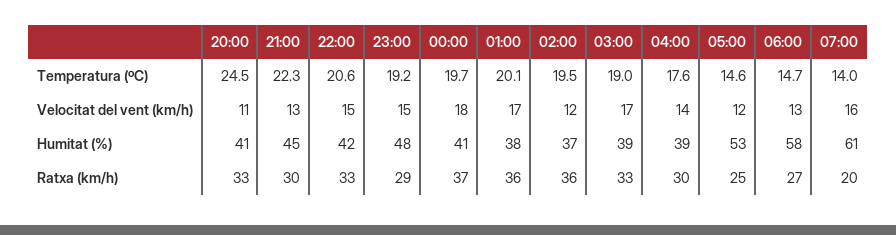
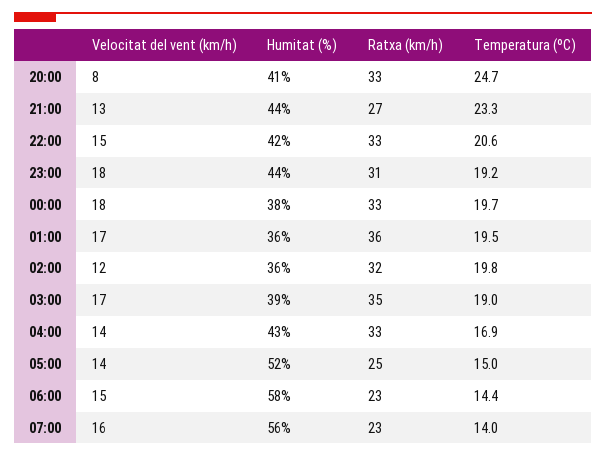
20:00, Temperatura (ºC): 24.5 -> 24.7
21:00, Temperatura (ºC): 22.3 -> 23.3
01:00, Temperatura (ºC): 20.1 -> 19.5
02:00, Temperatura (ºC): 19.5 -> 19.8
04:00, Temperatura (ºC): 17.6 -> 16.9
05:00, Temperatura (ºC): 14.6 -> 15
06:00, Temperatura (ºC): 14.7 -> 14.4
20:00, Velocitat del vent (km/h): 11 -> 8
23:00, Velocitat del vent (km/h): 15 -> 18
05:00, Velocitat del vent (km/h): 12 -> 14
06:00, Velocitat del vent (km/h): 13 -> 15
21:00, Humitat (%): 45 -> 44
23:00, Humitat (%): 48 -> 44
00:00, Humitat (%): 41 -> 38
01:00, Humitat (%): 38 -> 36
02:00, Humitat (%): 37 -> 36
04:00, Humitat (%): 39 -> 43
05:00, Humitat (%): 53 -> 52
07:00, Humitat (%): 61 -> 56
21:00, Ratxa (km/h): 30 -> 27
23:00, Ratxa (km/h): 29 -> 31
00:00, Ratxa (km/h): 37 -> 33
02:00, Ratxa (km/h): 36 -> 32
03:00, Ratxa (km/h): 33 -> 35
04:00, Ratxa (km/h): 30 -> 33
06:00, Ratxa (km/h): 27 -> 23
07:00, Ratxa (km/h): 20 -> 23

